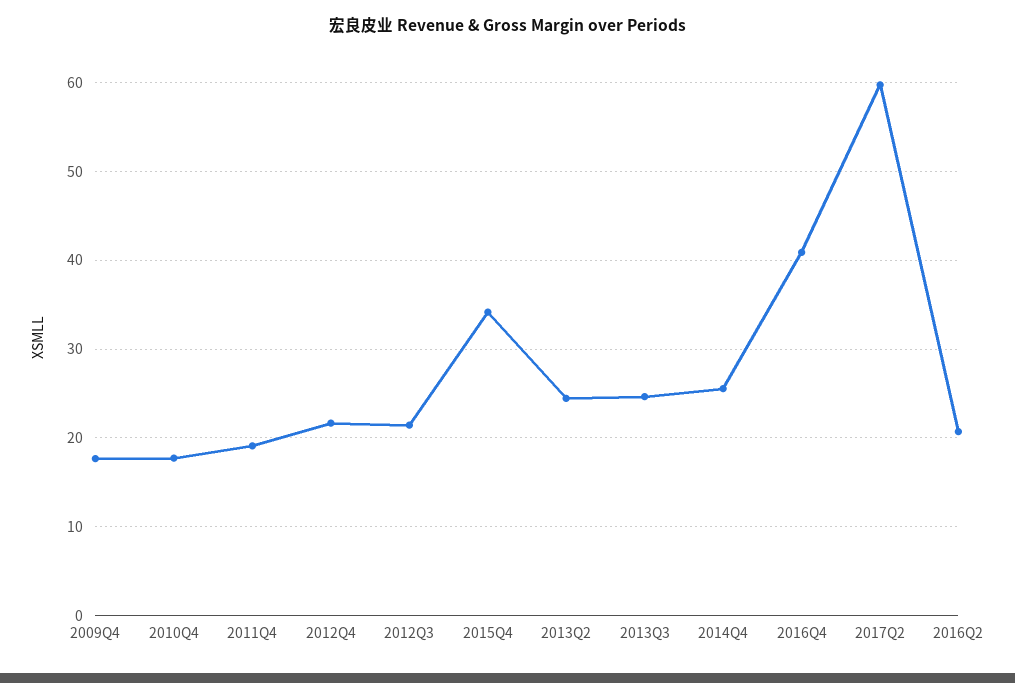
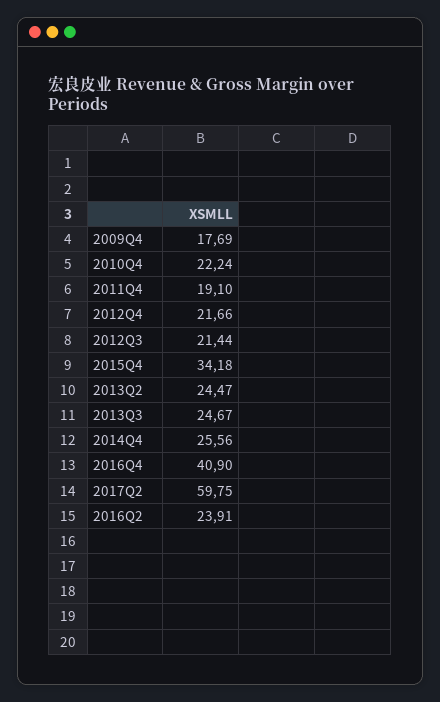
2010Q4: 18 -> 22.24
2016Q2: 21 -> 23.91

